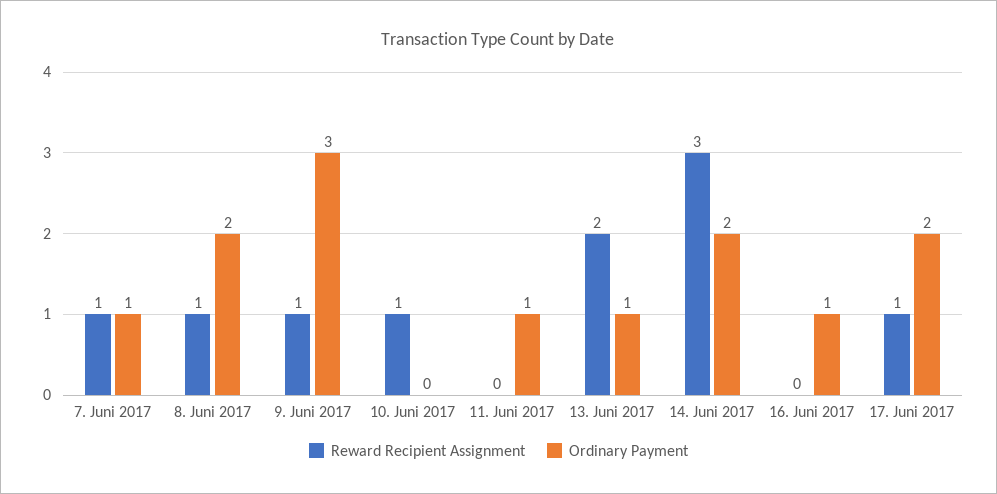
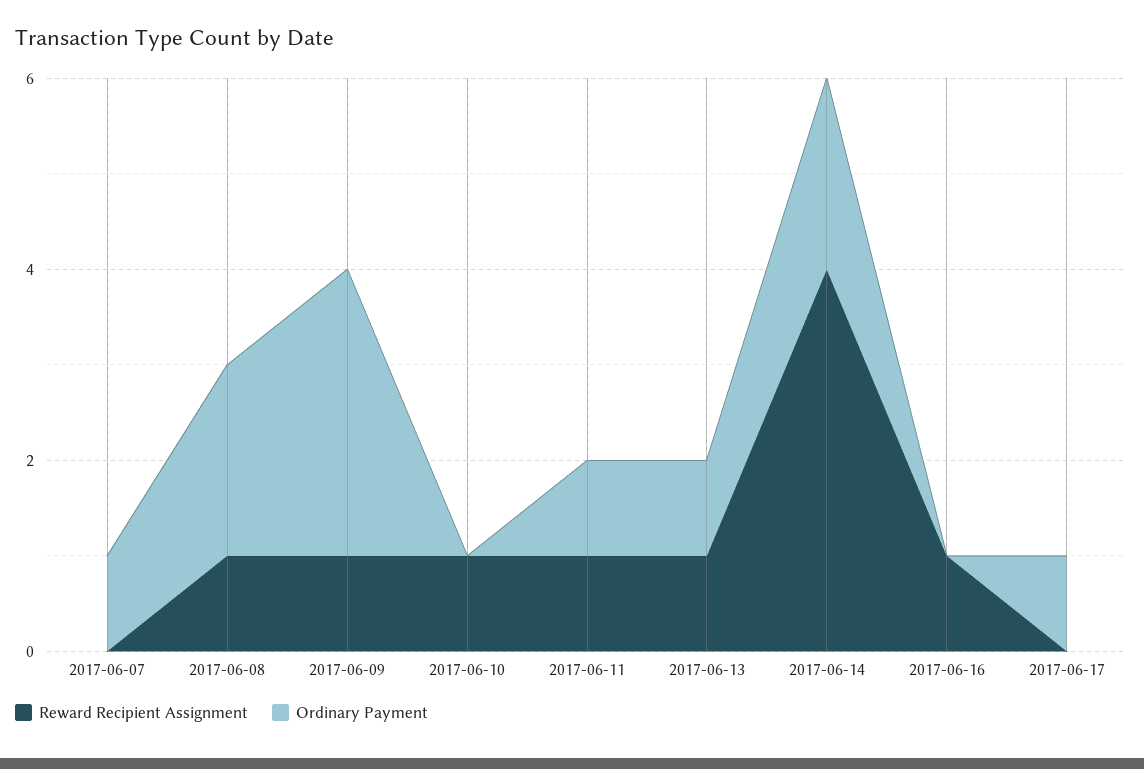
Reward Recipient Assignment, 7. Juni 2017: 1 -> 0
Reward Recipient Assignment, 11. Juni 2017: 0 -> 1
Reward Recipient Assignment, 13. Juni 2017: 2 -> 1
Reward Recipient Assignment, 14. Juni 2017: 3 -> 4
Reward Recipient Assignment, 16. Juni 2017: 0 -> 1
Ordinary Payment, 16. Juni 2017: 1 -> 0
Reward Recipient Assignment, 17. Juni 2017: 1 -> 0
Ordinary Payment, 17. Juni 2017: 2 -> 1

